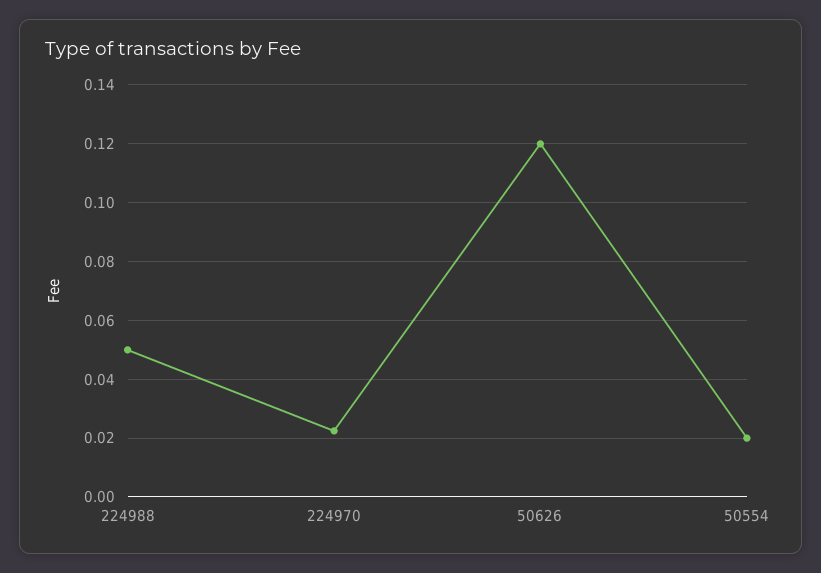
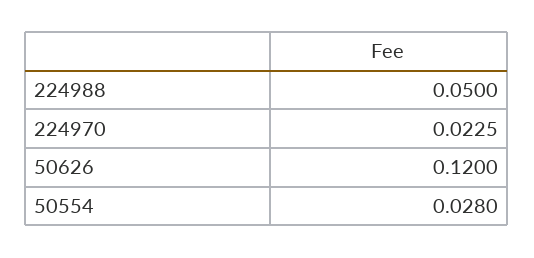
50554: 0.02 -> 0.028

